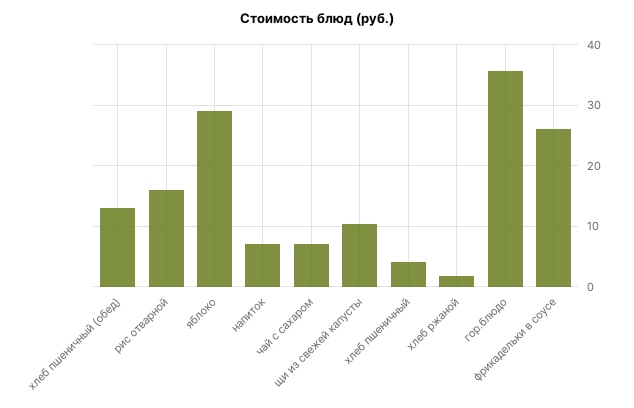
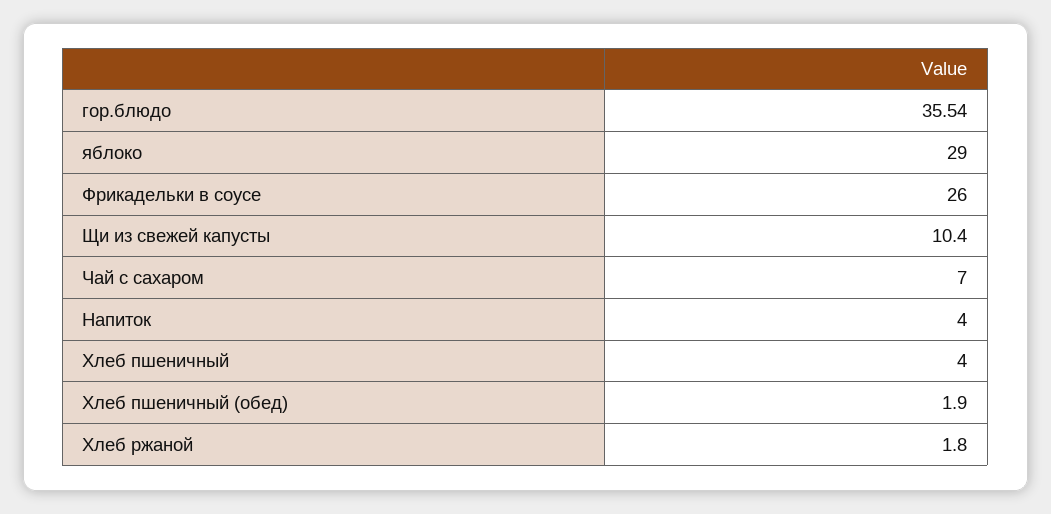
хлеб пшеничный (обед): 13 -> 1.9
рис отварной: 16 -> none
напиток: 7 -> 4

